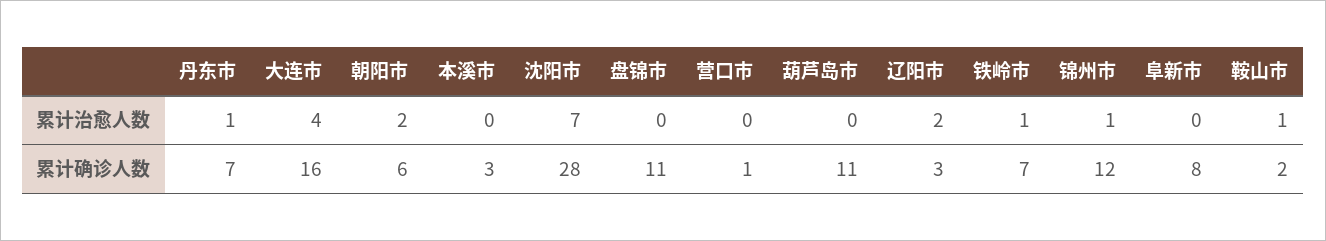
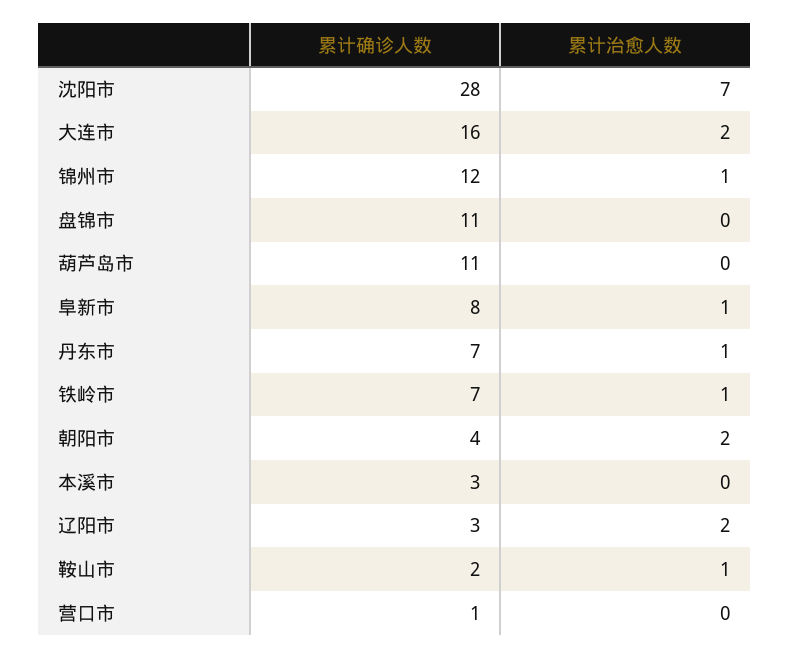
大连市, 累计治愈人数: 4 -> 2
阜新市, 累计治愈人数: 0 -> 1
朝阳市, 累计确诊人数: 6 -> 4

